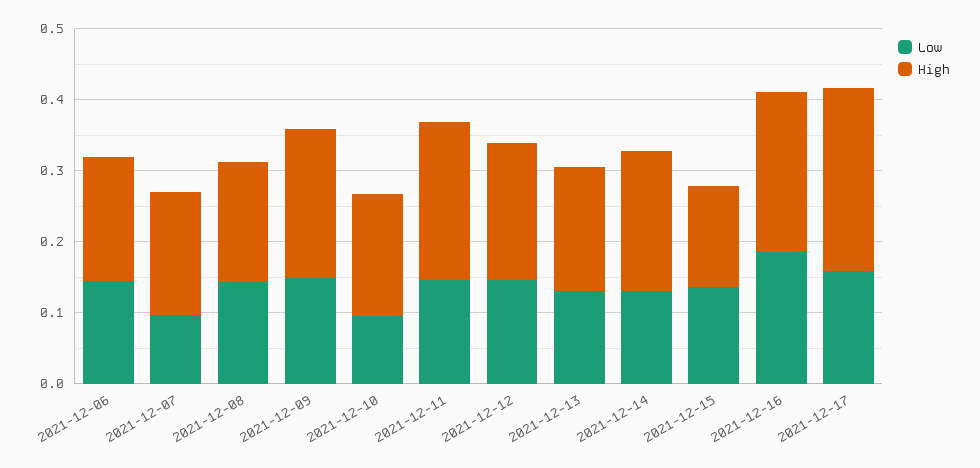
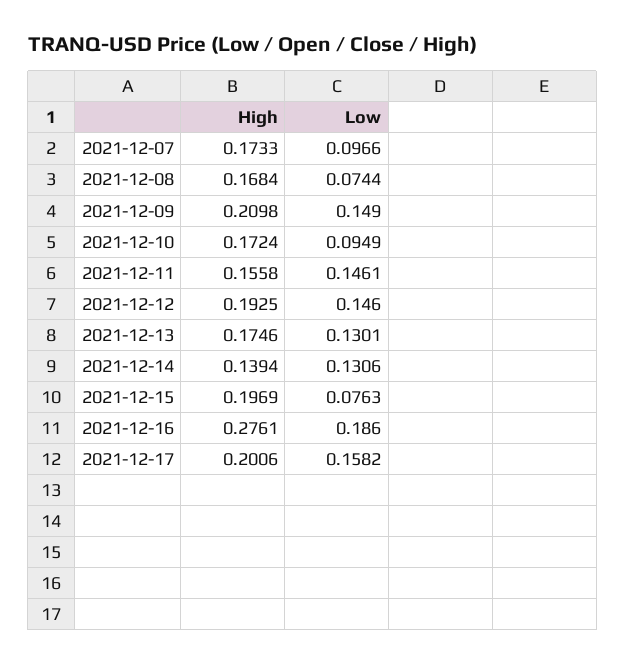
Low, 2021-12-06: 0.14 -> none
High, 2021-12-06: 0.18 -> none
Low, 2021-12-08: 0.14 -> 0.0744
High, 2021-12-11: 0.22 -> 0.1558
High, 2021-12-14: 0.2 -> 0.1394
Low, 2021-12-15: 0.14 -> 0.0763
High, 2021-12-15: 0.14 -> 0.1969
High, 2021-12-16: 0.22 -> 0.2761
High, 2021-12-17: 0.26 -> 0.2006

